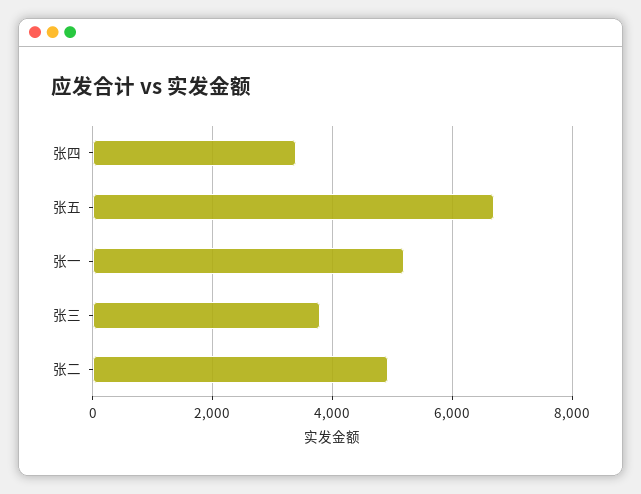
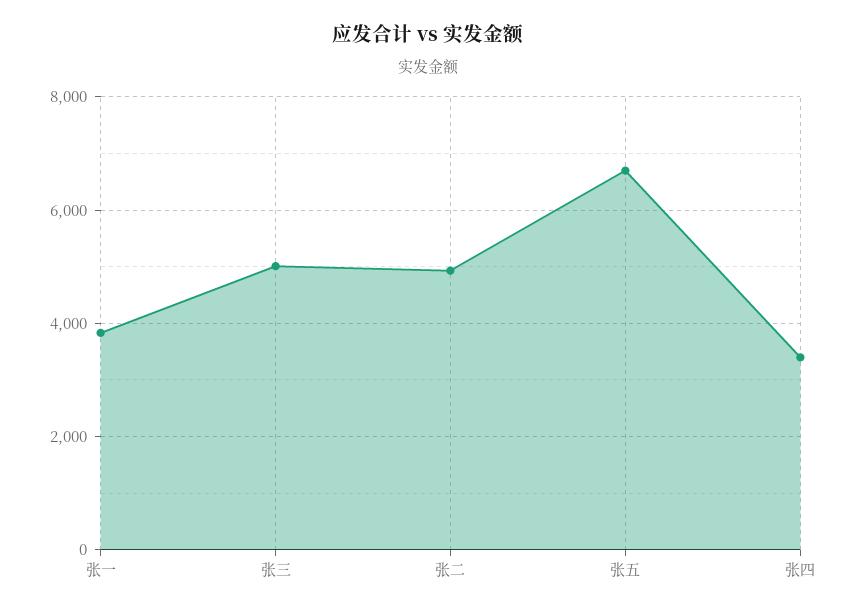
张一: 5200 -> 3800
张三: 3800 -> 5000

